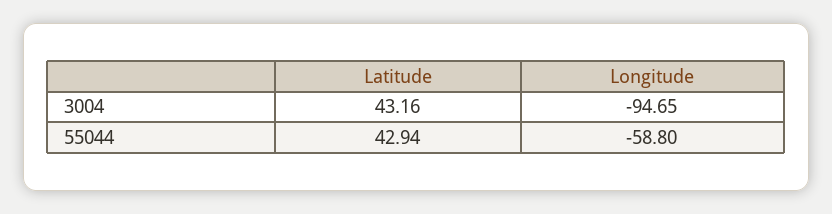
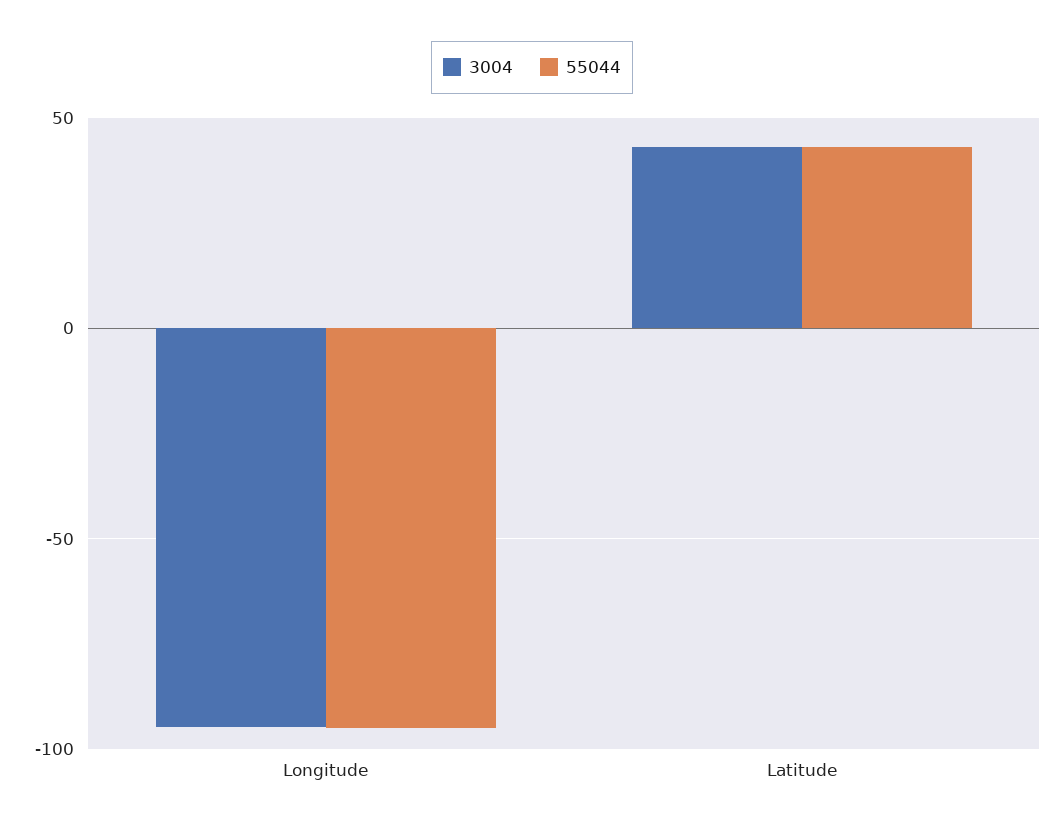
55044, Longitude: -58.8 -> -95

